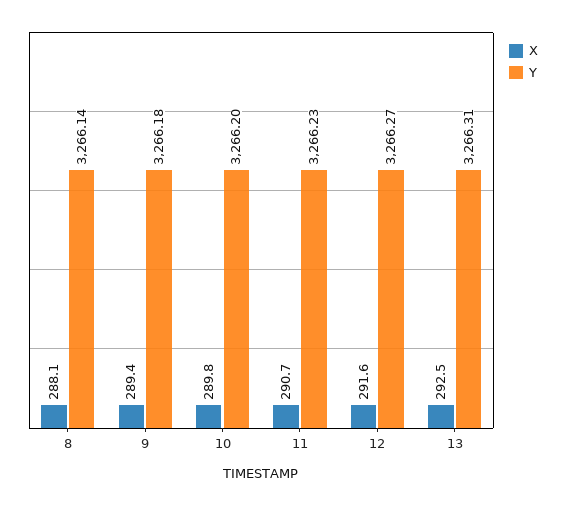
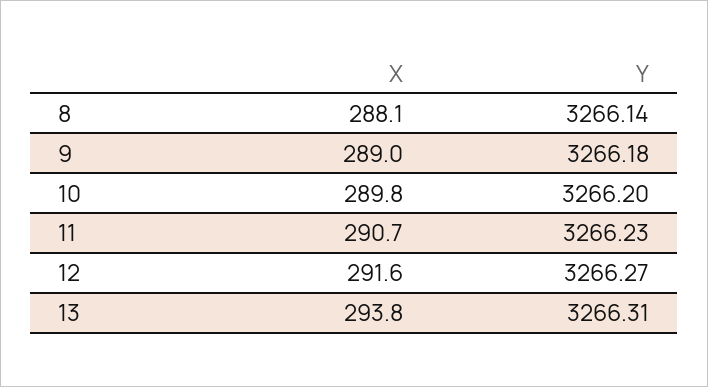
X, 9: 289.4 -> 289
X, 13: 292.5 -> 293.8

